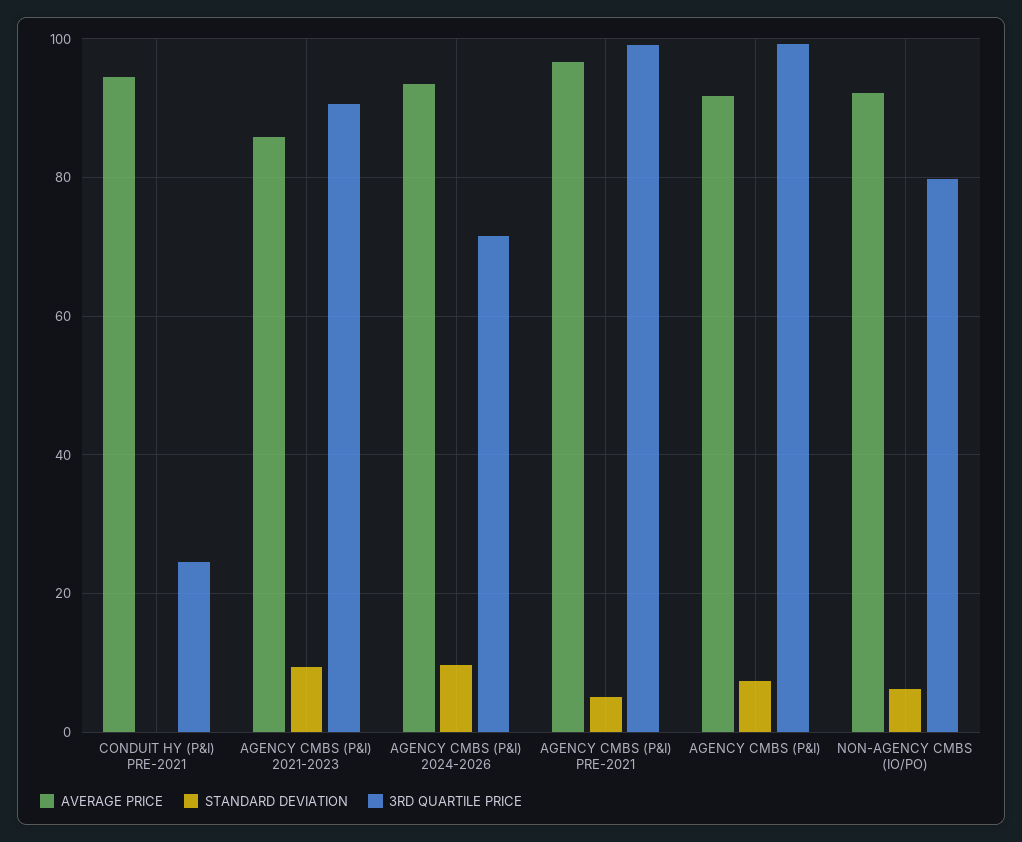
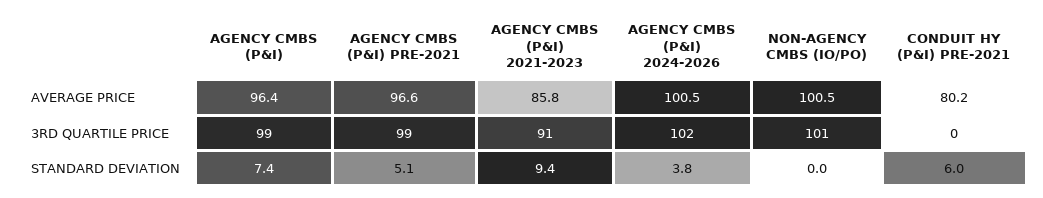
AVERAGE PRICE, CONDUIT HY (P&I) PRE-2021: 94 -> 80.2
STANDARD DEVIATION, CONDUIT HY (P&I) PRE-2021: 0 -> 6
3RD QUARTILE PRICE, CONDUIT HY (P&I) PRE-2021: 24 -> 0
AVERAGE PRICE, AGENCY CMBS (P&I) 2024-2026: 94 -> 100.5
STANDARD DEVIATION, AGENCY CMBS (P&I) 2024-2026: 10 -> 3.8
3RD QUARTILE PRICE, AGENCY CMBS (P&I) 2024-2026: 72 -> 102
AVERAGE PRICE, AGENCY CMBS (P&I): 92 -> 96.4
AVERAGE PRICE, NON-AGENCY CMBS (IO/PO): 92 -> 100.5
STANDARD DEVIATION, NON-AGENCY CMBS (IO/PO): 6 -> 0
3RD QUARTILE PRICE, NON-AGENCY CMBS (IO/PO): 80 -> 101

